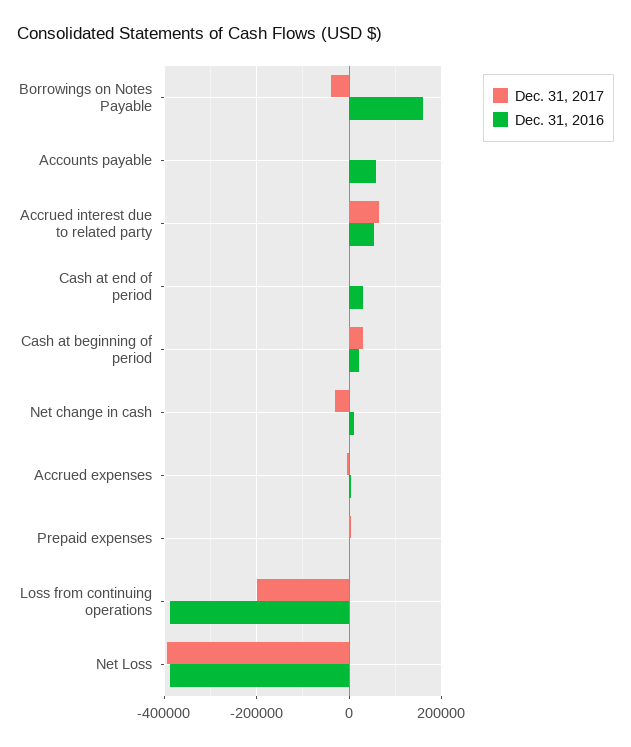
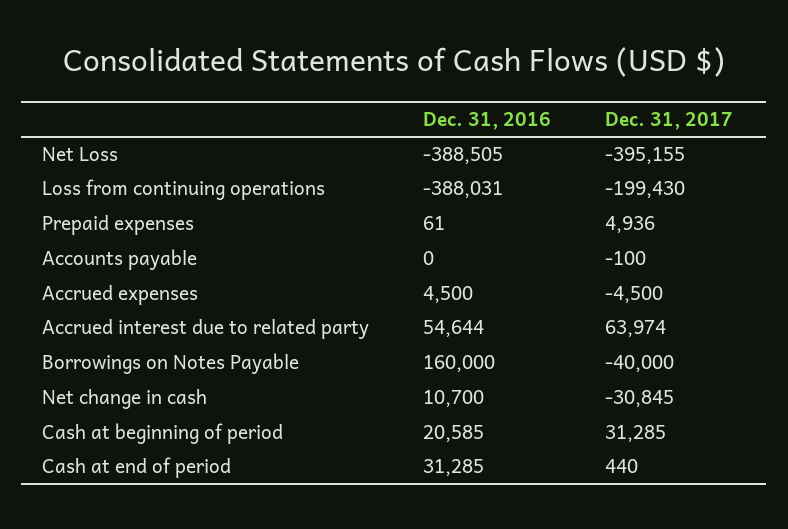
Dec. 31, 2016, Accounts payable: 60000 -> 0

